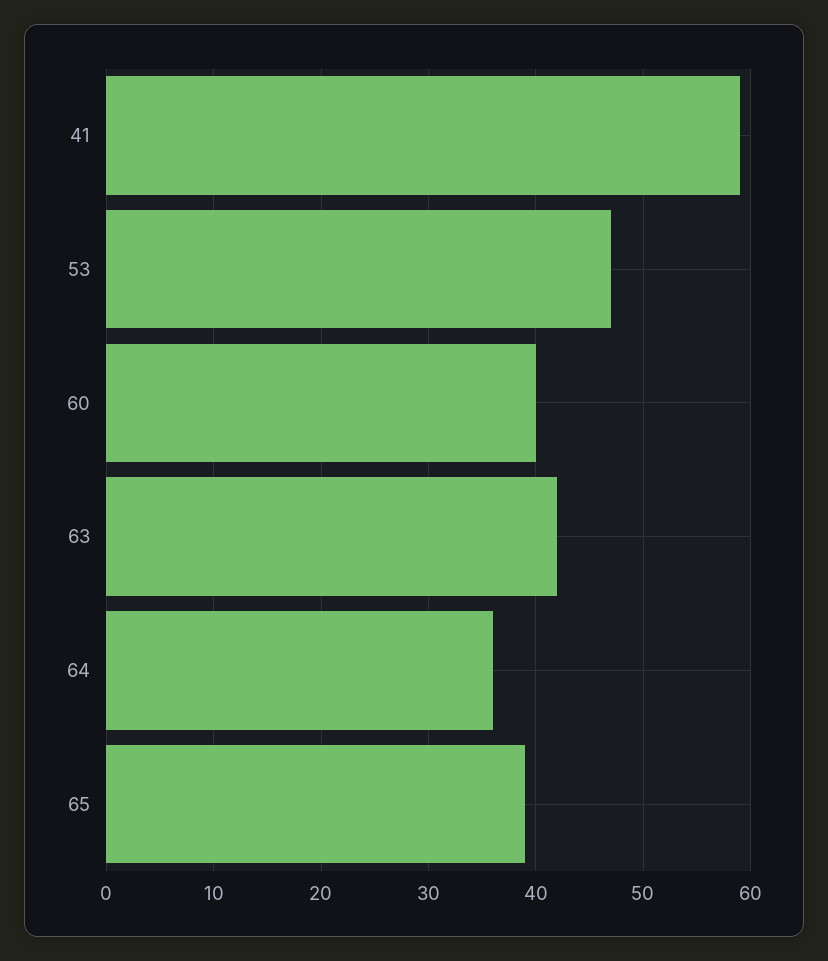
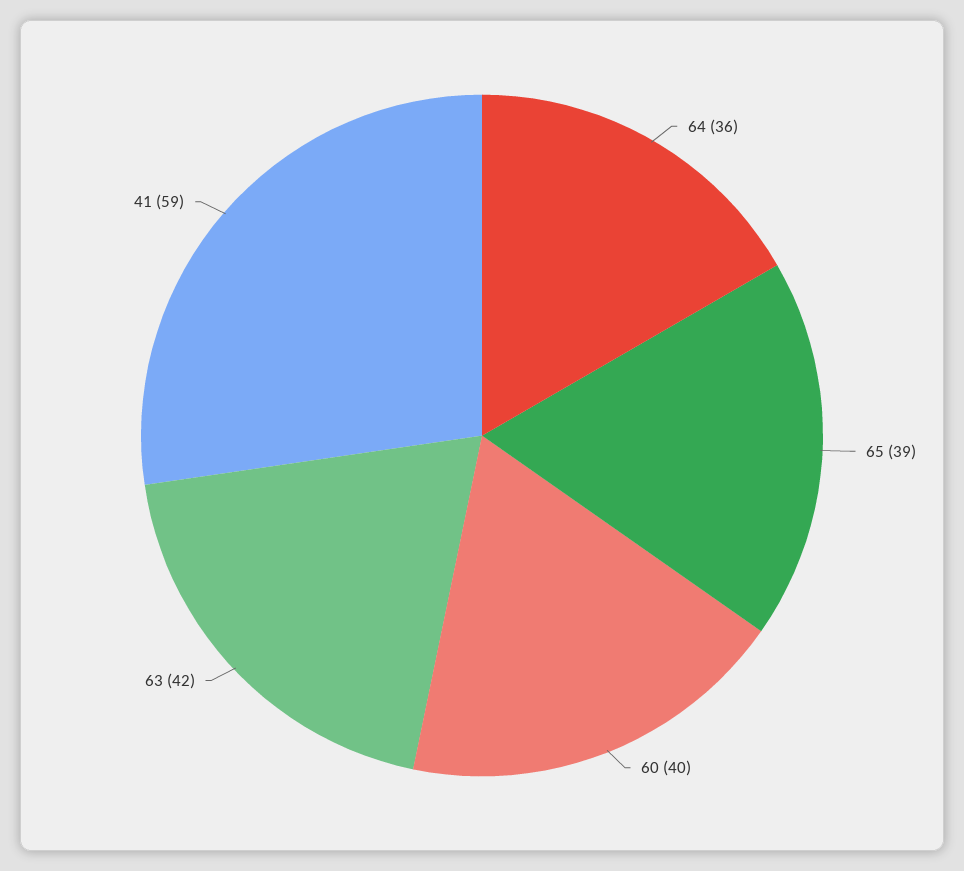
53: 47 -> none

